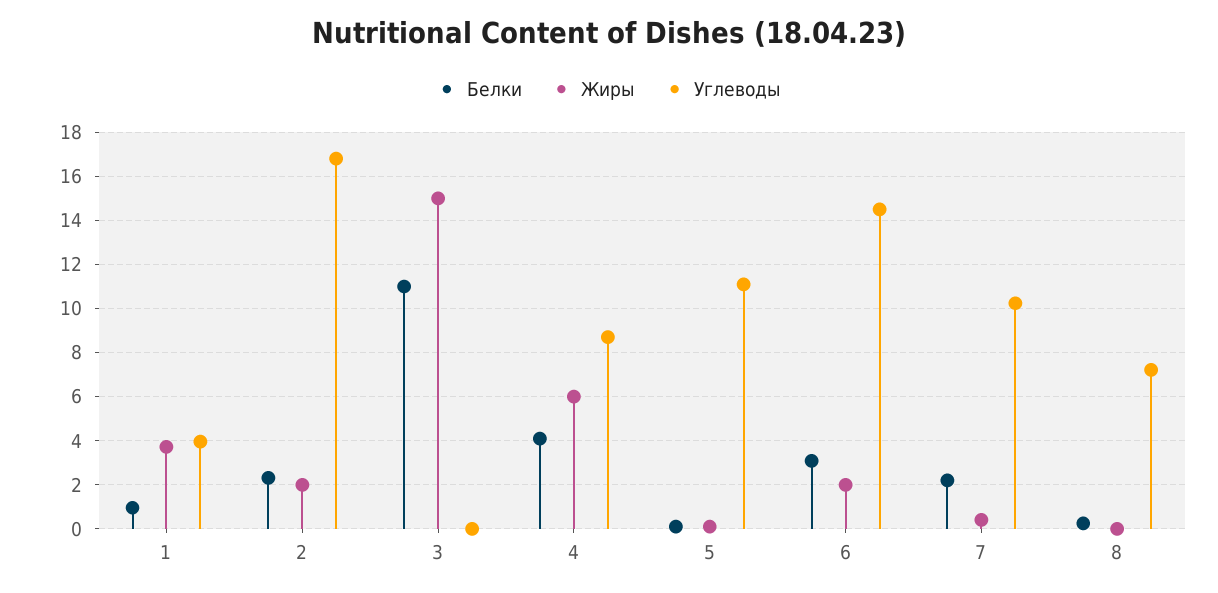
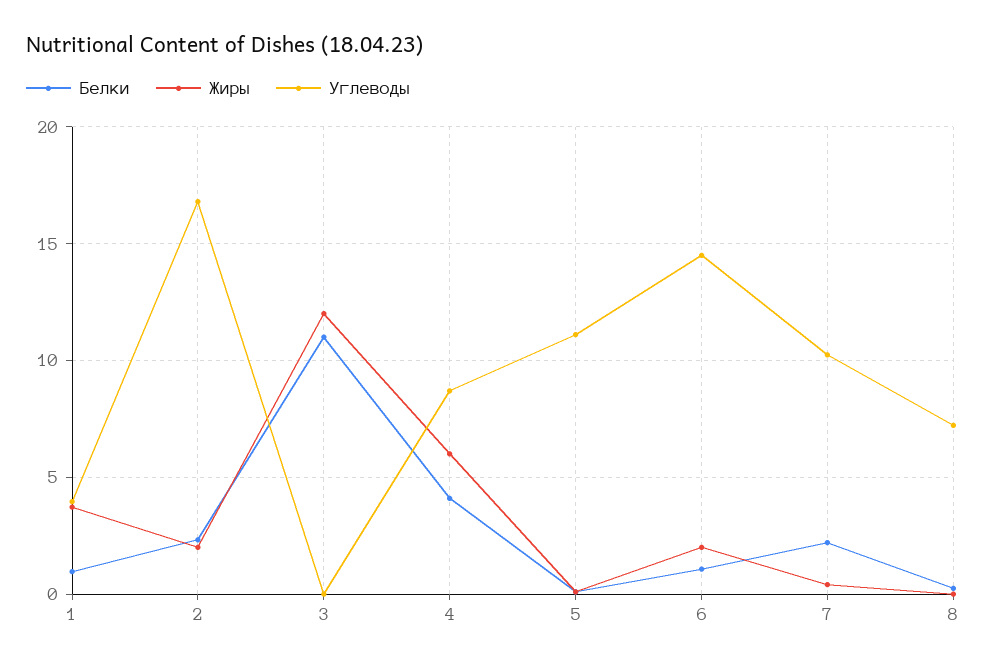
Жиры, 3: 15 -> 12
Белки, 6: 3 -> 1

